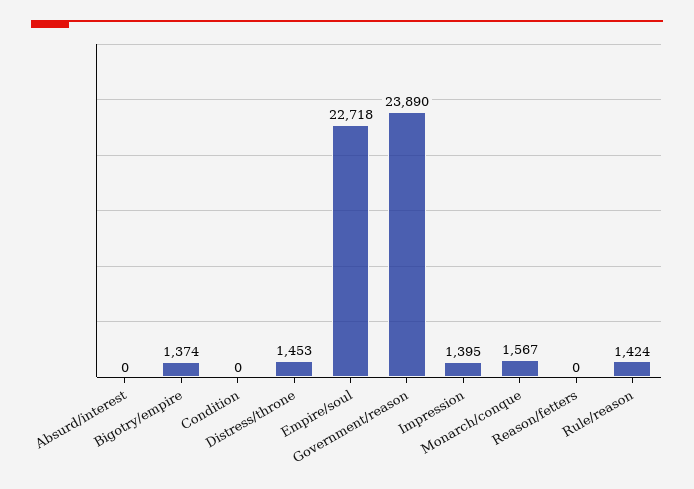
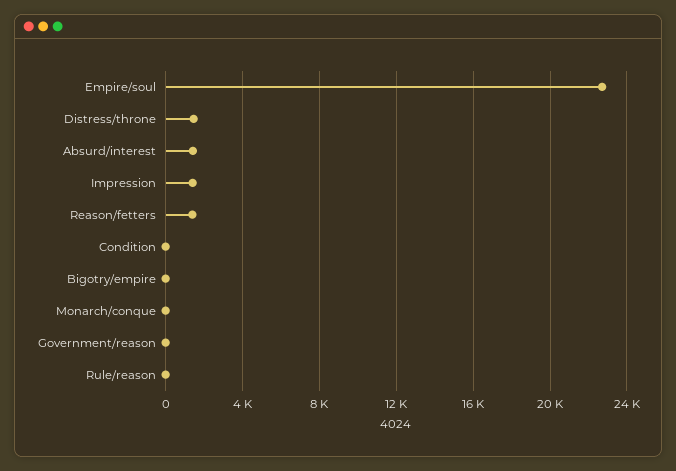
Absurd/interest: 0 -> 1500
Bigotry/empire: 1374 -> 0
Government/reason: 23890 -> 0
Monarch/conque: 1567 -> 0
Reason/fetters: 0 -> 1500
Rule/reason: 1424 -> 0

